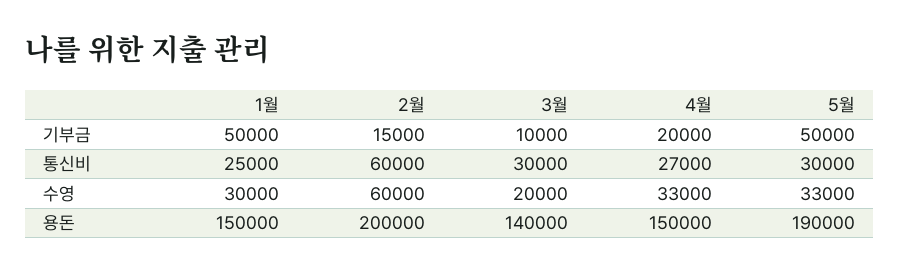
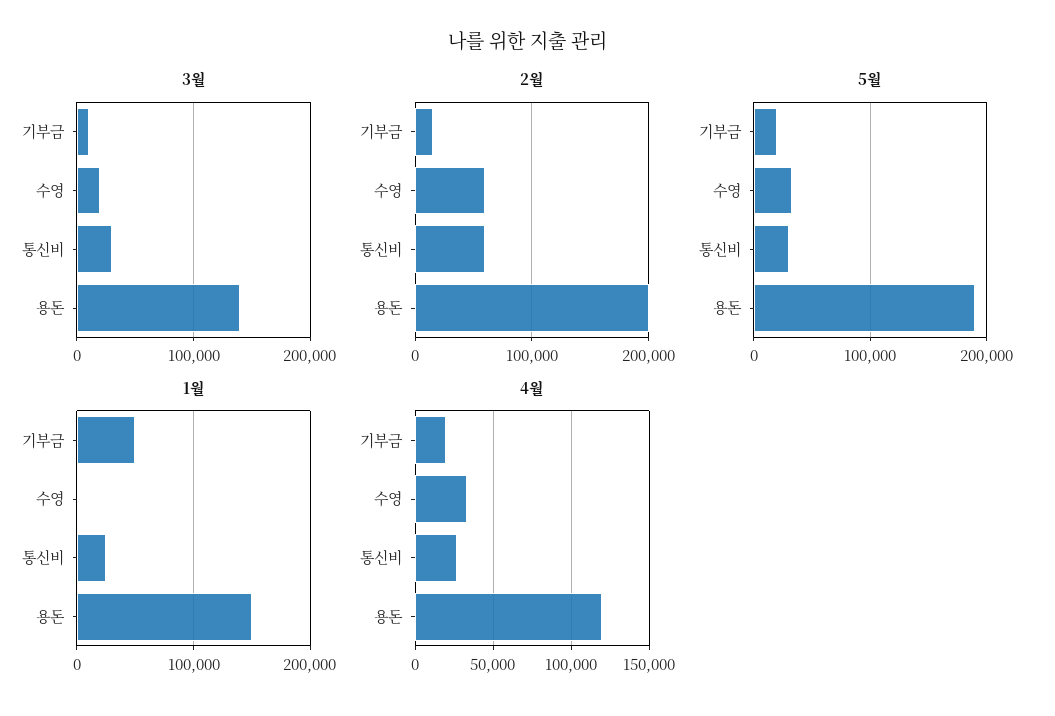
5월, 기부금: 50000 -> 20000
1월, 수영: 30000 -> 0
4월, 용돈: 150000 -> 120000

